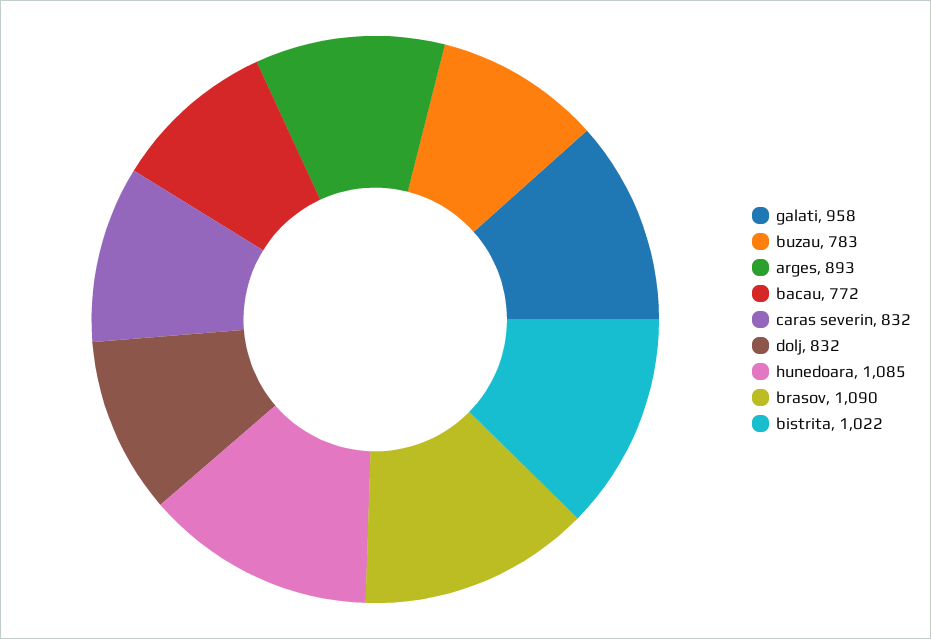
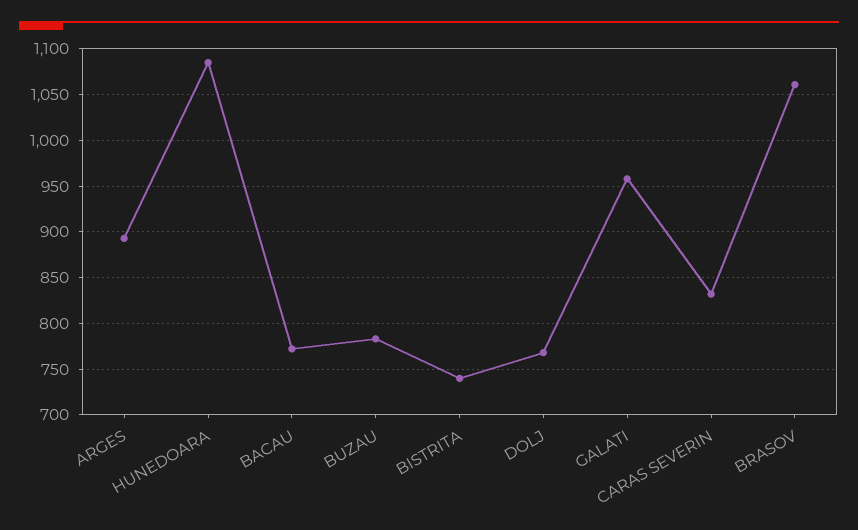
dolj: 832 -> 770
brasov: 1090 -> 1060
bistrita: 1022 -> 740

